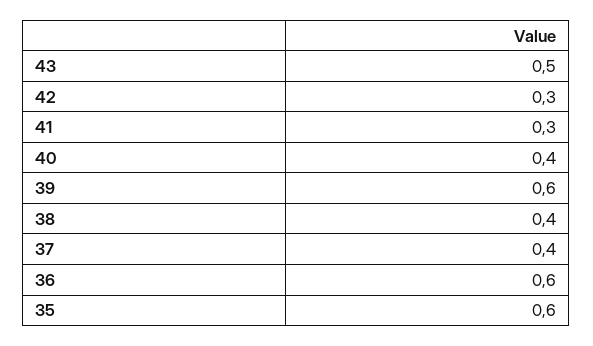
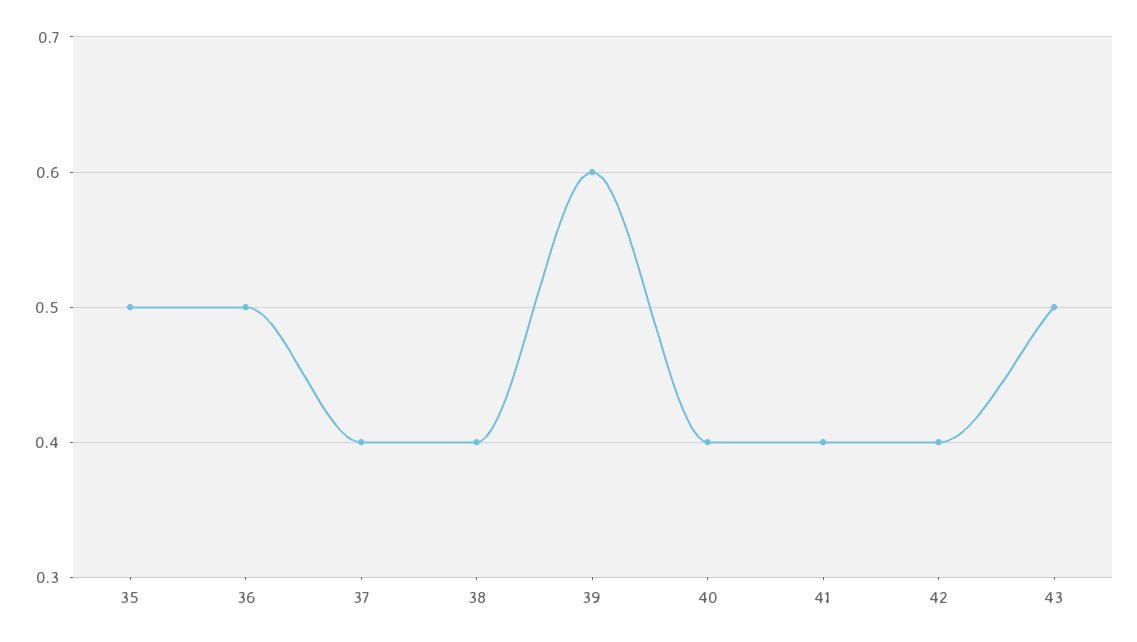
42: 0.3 -> 0.4
41: 0.3 -> 0.4
36: 0.6 -> 0.5
35: 0.6 -> 0.5

